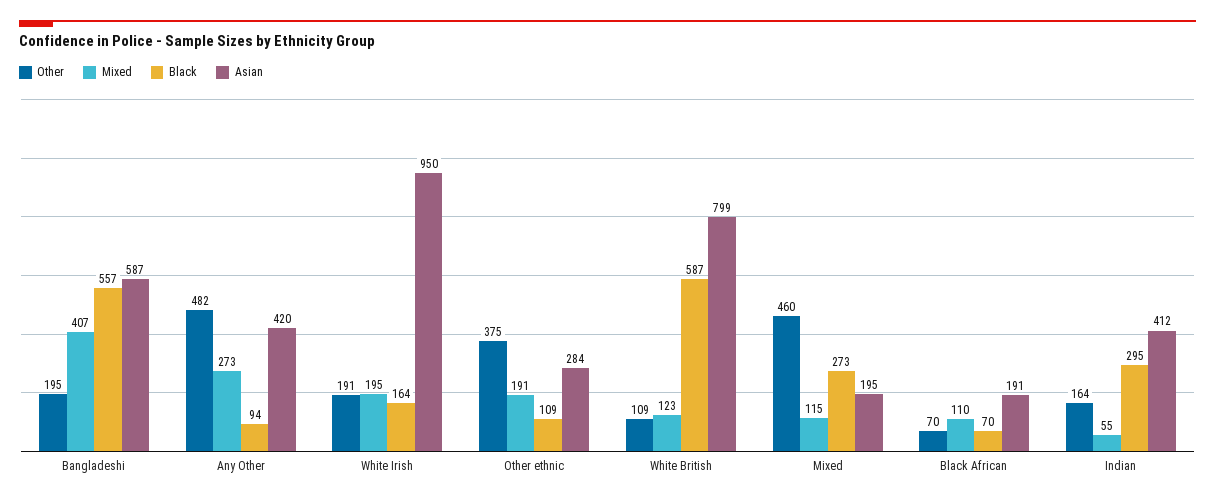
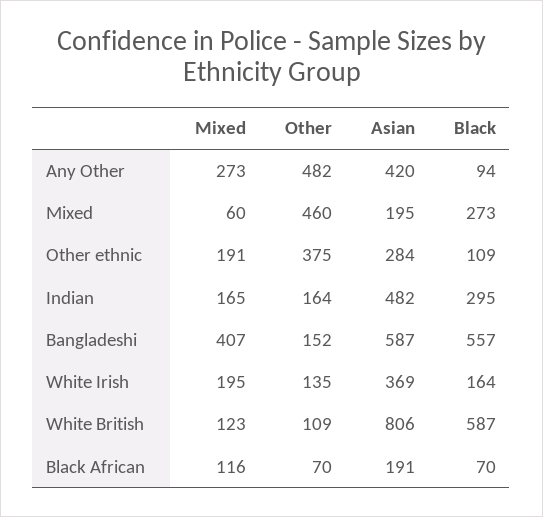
Other, Bangladeshi: 195 -> 152
Other, White Irish: 191 -> 135
Asian, White Irish: 950 -> 369
Asian, White British: 799 -> 806
Mixed, Mixed: 115 -> 60
Mixed, Black African: 110 -> 116
Mixed, Indian: 55 -> 165
Asian, Indian: 412 -> 482

